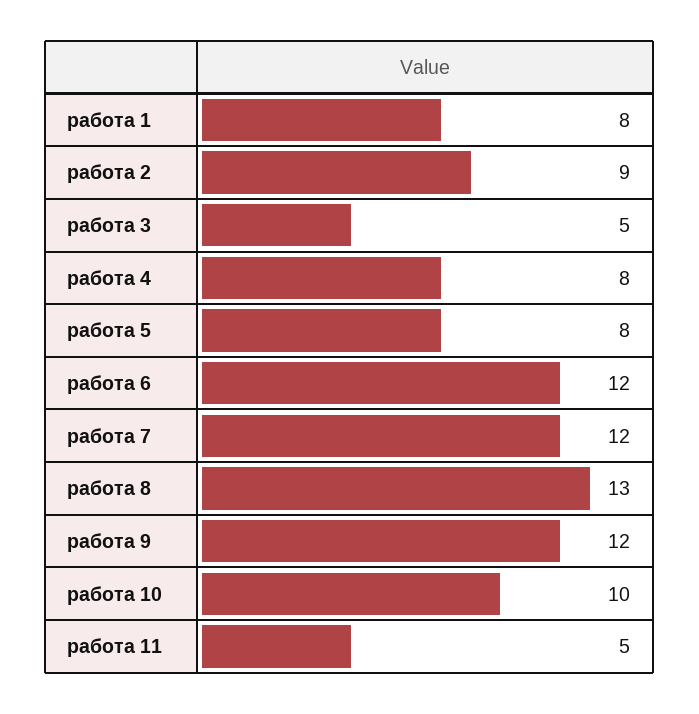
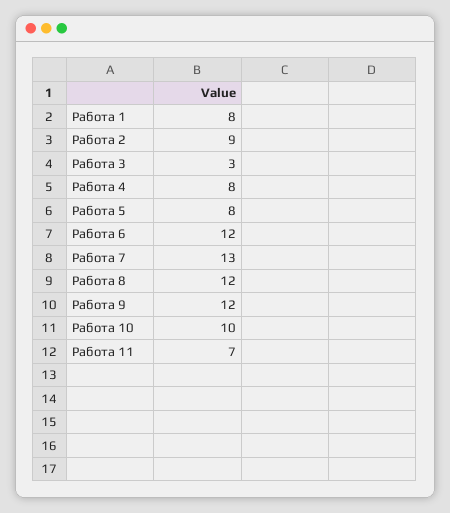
работа 3: 5 -> 3
работа 7: 12 -> 13
работа 8: 13 -> 12
работа 11: 5 -> 7

